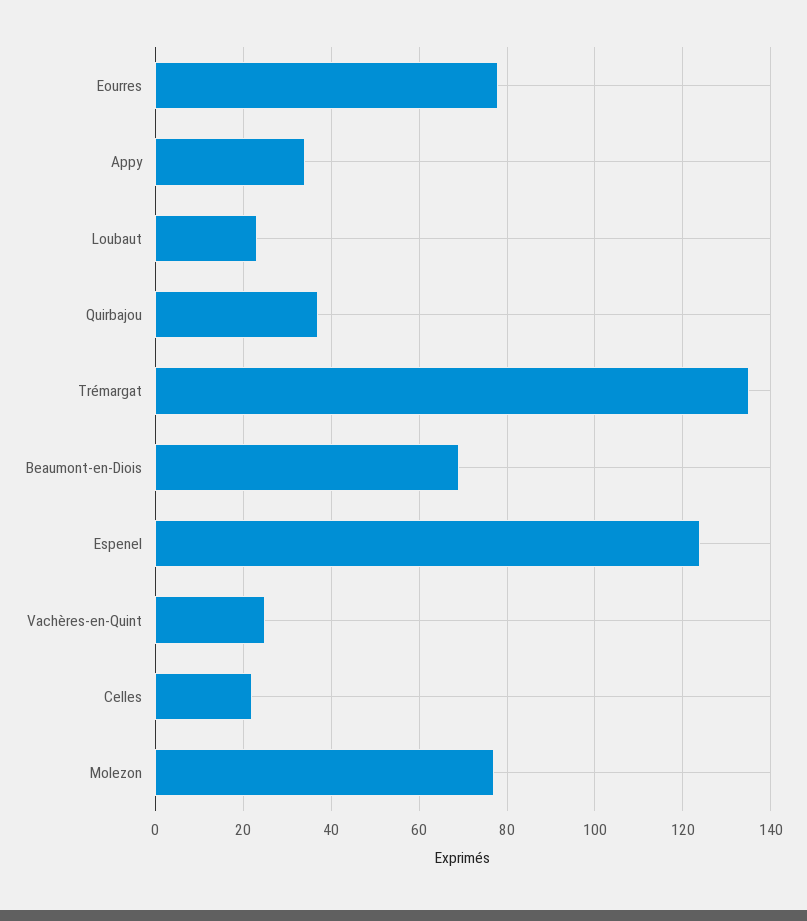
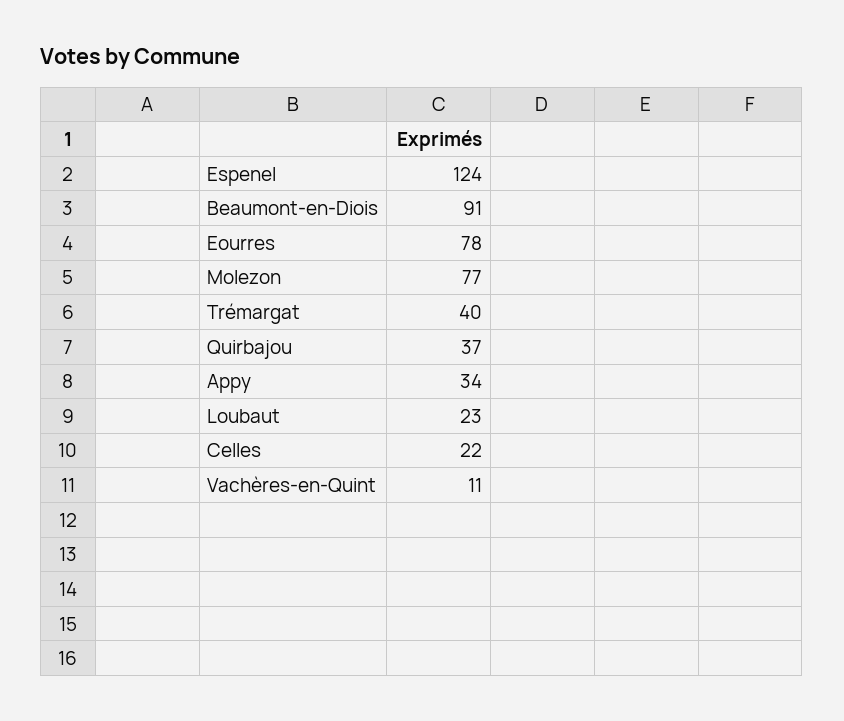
Trémargat: 135 -> 40
Beaumont-en-Diois: 70 -> 91
Vachères-en-Quint: 25 -> 11

